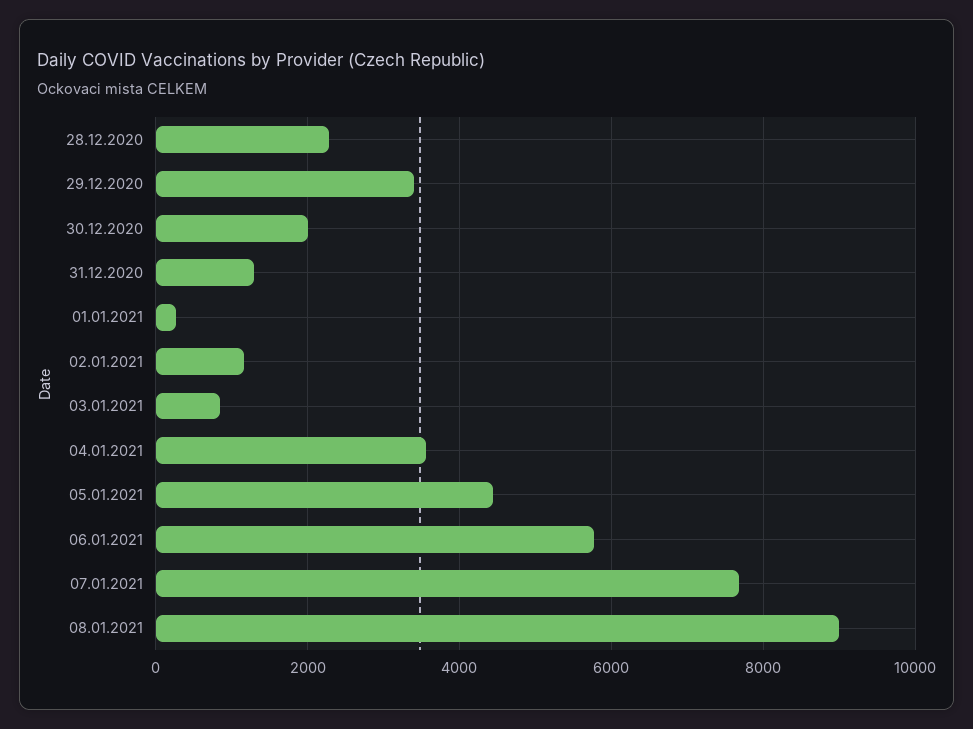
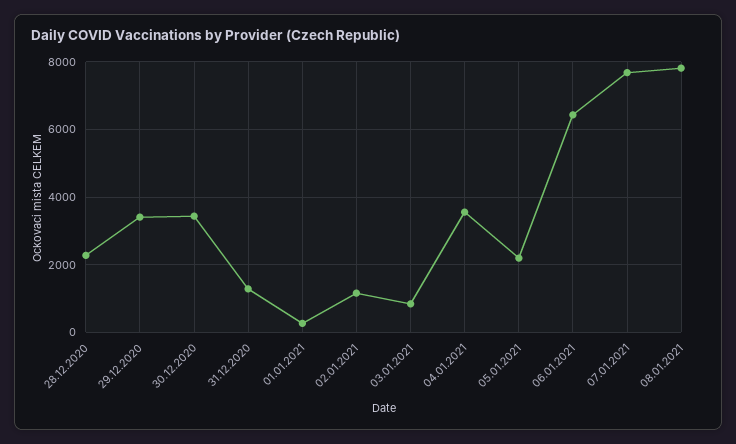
30.12.2020: 2000 -> 3400
05.01.2021: 4400 -> 2200
06.01.2021: 5800 -> 6400
08.01.2021: 9000 -> 7800

